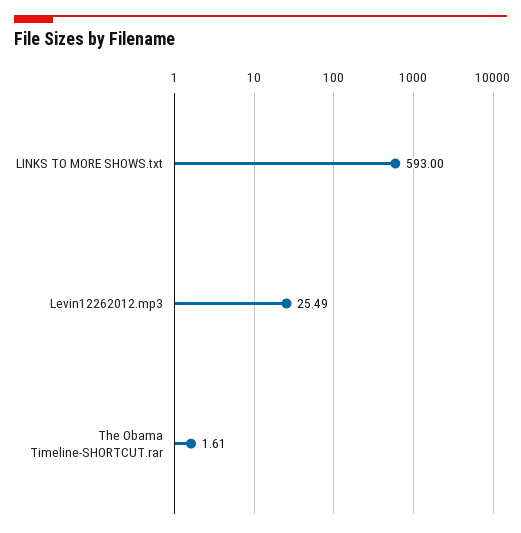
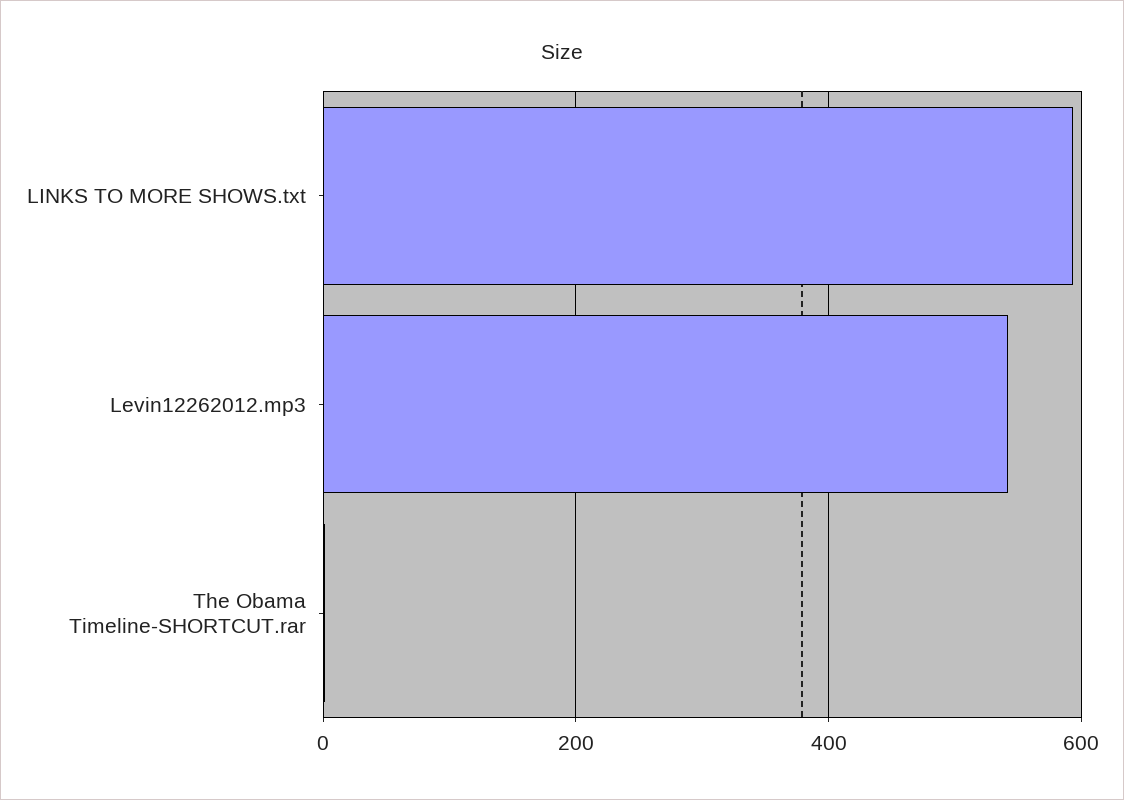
Levin12262012.mp3: 25.49 -> 540

